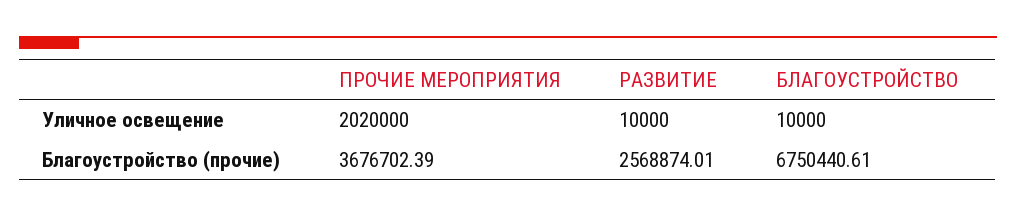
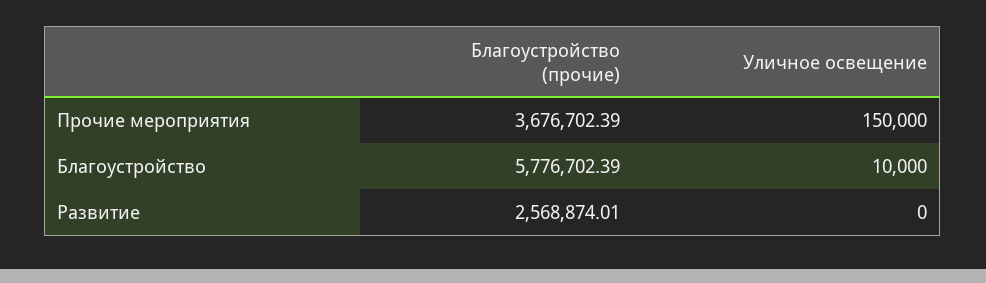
ПРОЧИЕ МЕРОПРИЯТИЯ, Уличное освещение: 2020000 -> 150000
РАЗВИТИЕ, Уличное освещение: 10000 -> 0
БЛАГОУСТРОЙСТВО, Благоустройство (прочие): 6750440.61 -> 5776702.39

